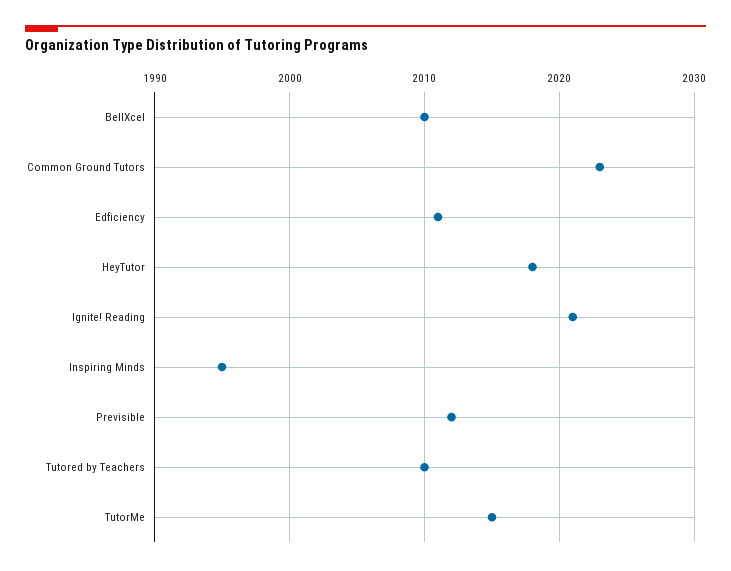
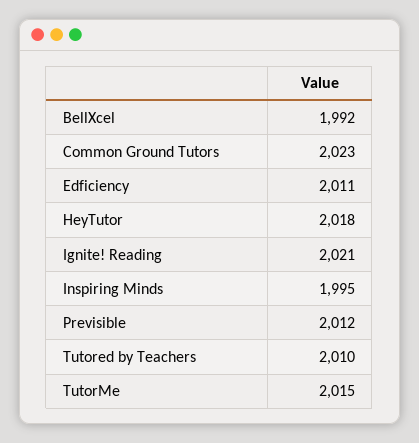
BellXcel: 2010 -> 1992

